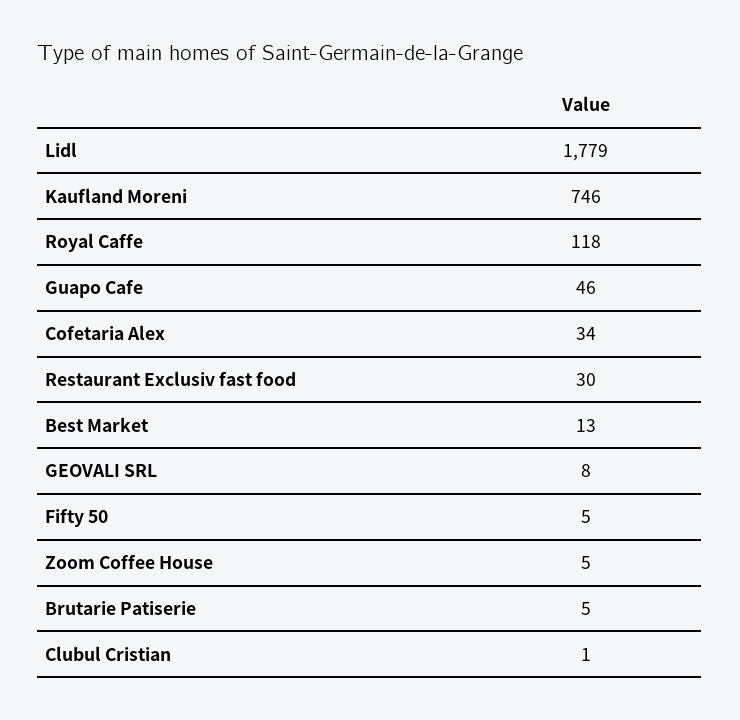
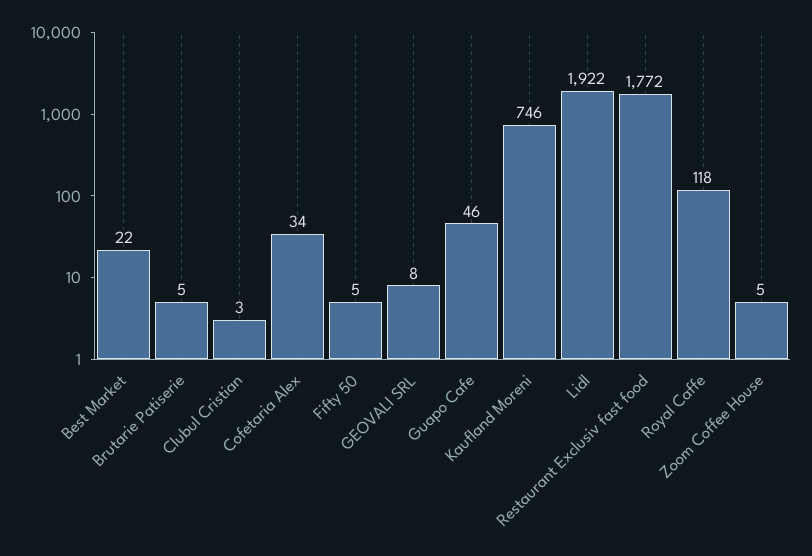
Lidl: 1779 -> 1922
Restaurant Exclusiv fast food: 30 -> 1772
Best Market: 13 -> 22
Clubul Cristian: 1 -> 3

